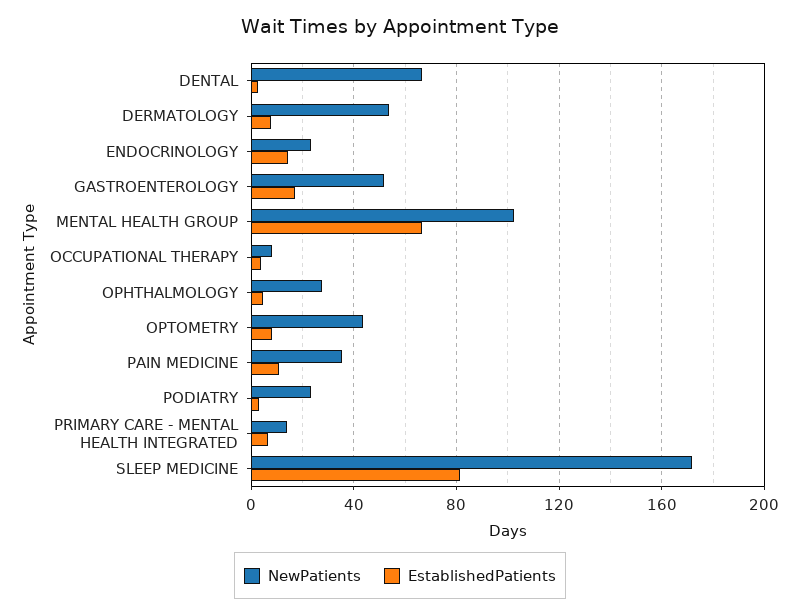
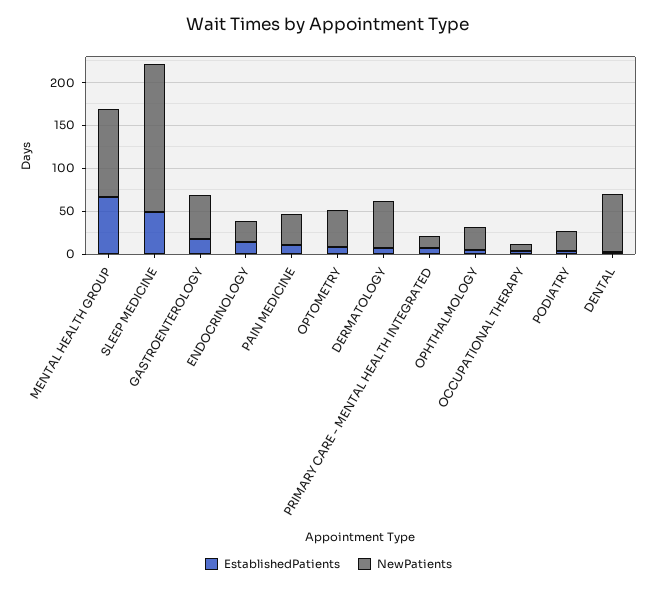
EstablishedPatients, SLEEP MEDICINE: 80 -> 50

